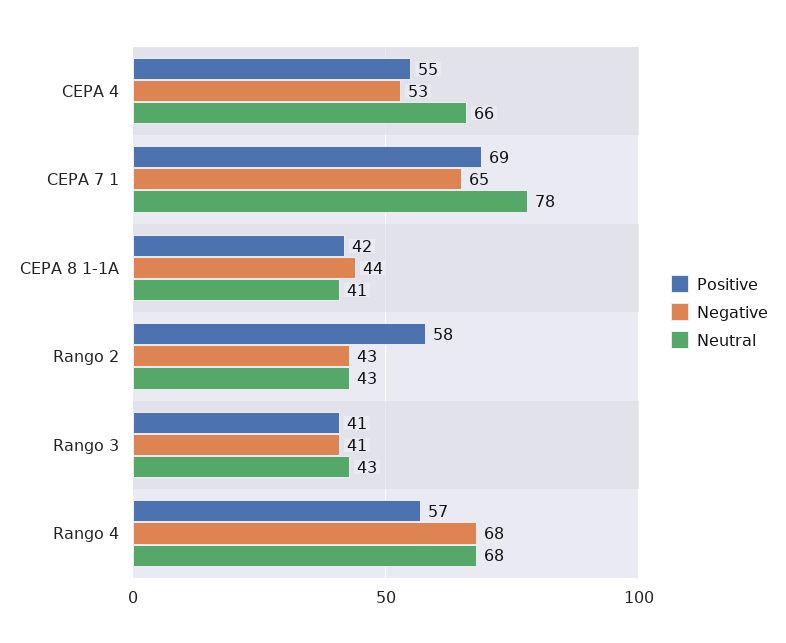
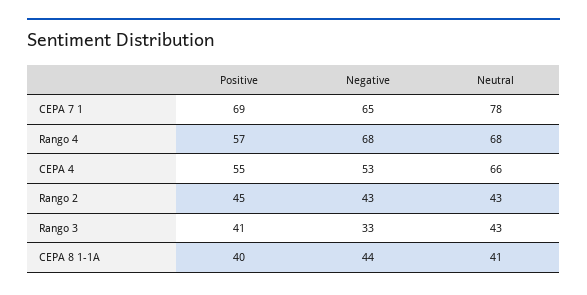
Positive, CEPA 8 1-1A: 42 -> 40
Positive, Rango 2: 58 -> 45
Negative, Rango 3: 41 -> 33

